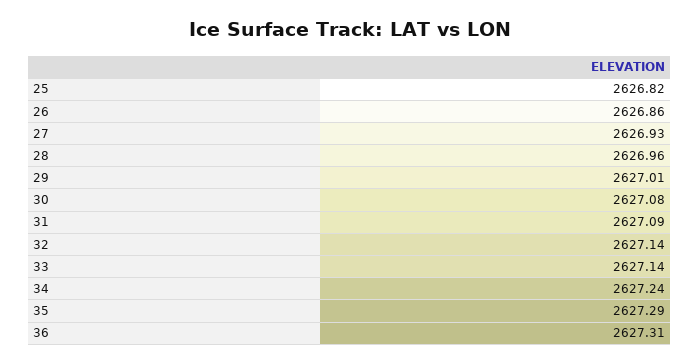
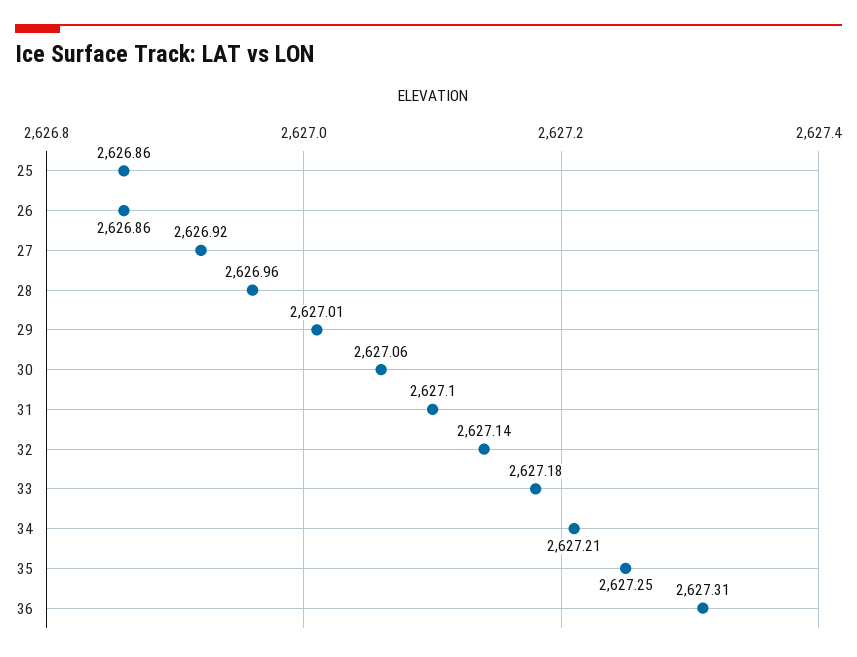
25: 2626.82 -> 2626.86
27: 2626.93 -> 2626.92
30: 2627.08 -> 2627.06
31: 2627.09 -> 2627.1
33: 2627.14 -> 2627.18
34: 2627.24 -> 2627.21
35: 2627.29 -> 2627.25

